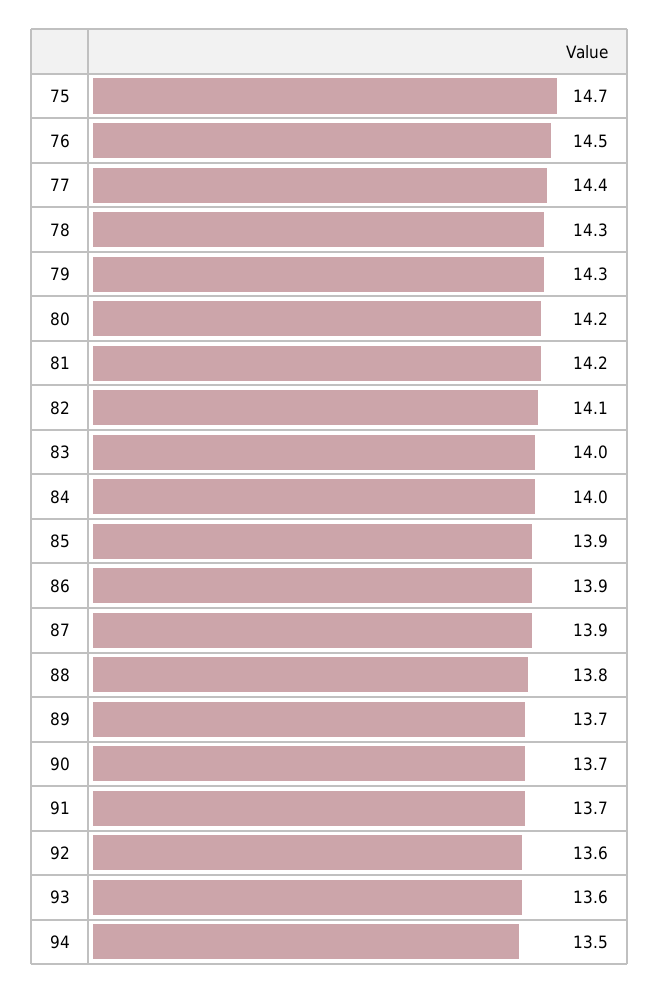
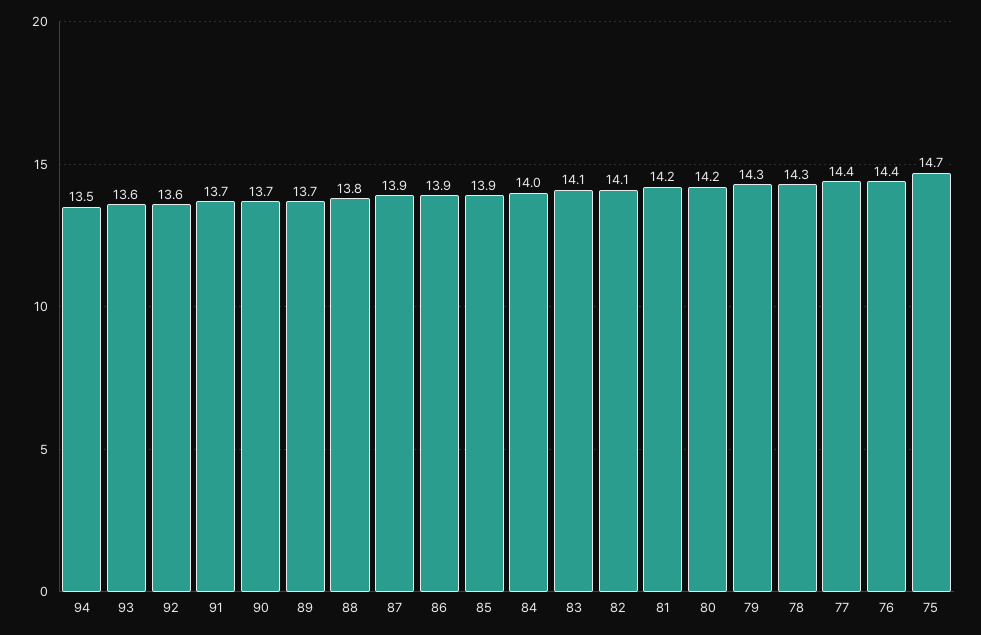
76: 14.5 -> 14.4
83: 14 -> 14.1

